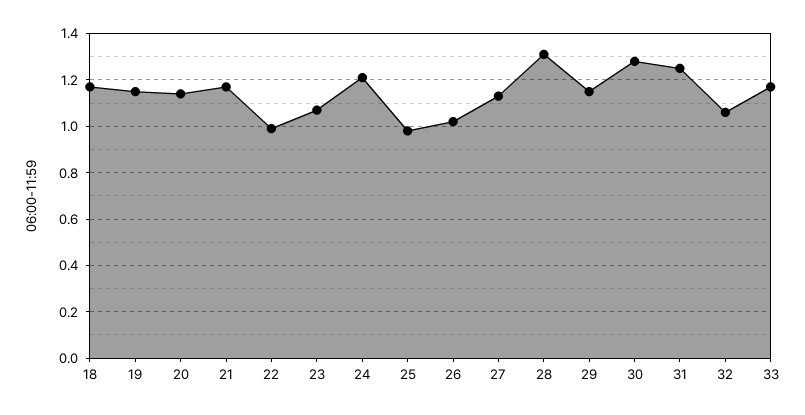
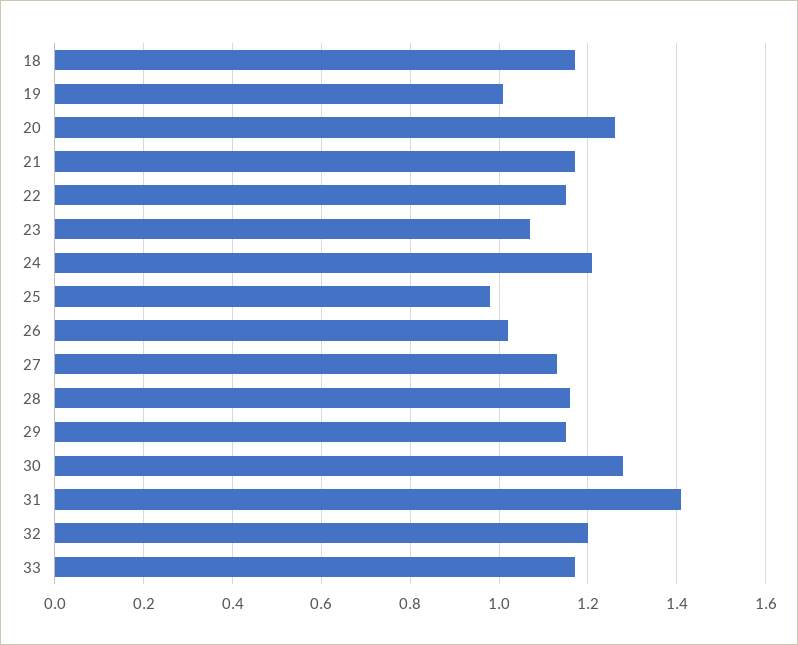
19: 1.15 -> 1
20: 1.15 -> 1.25
22: 1 -> 1.15
28: 1.3 -> 1.15
31: 1.25 -> 1.4
32: 1.05 -> 1.2

